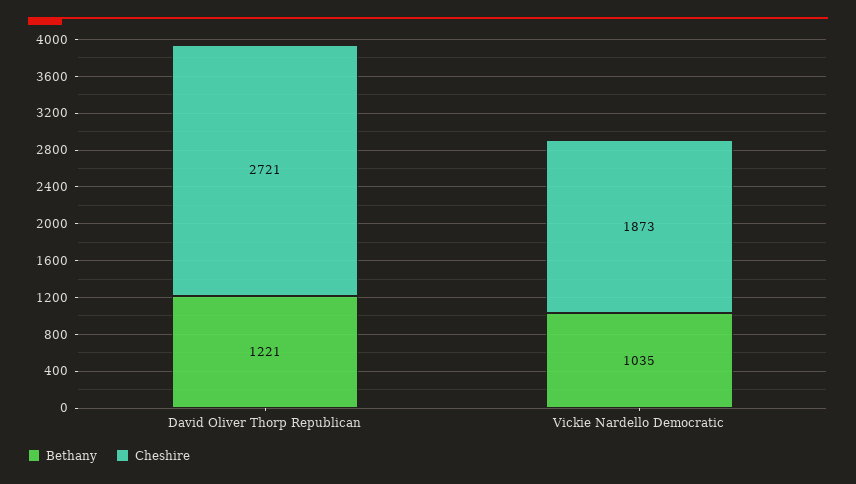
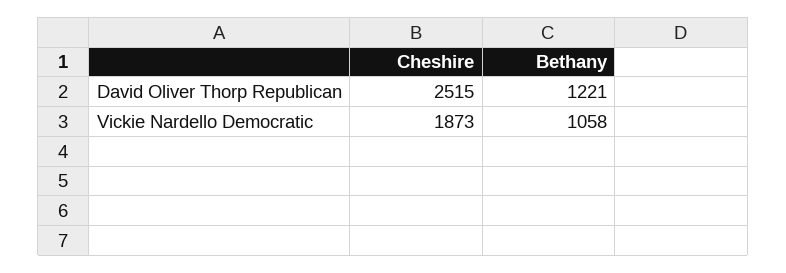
Cheshire, David Oliver Thorp Republican: 2721 -> 2515
Bethany, Vickie Nardello Democratic: 1035 -> 1058

